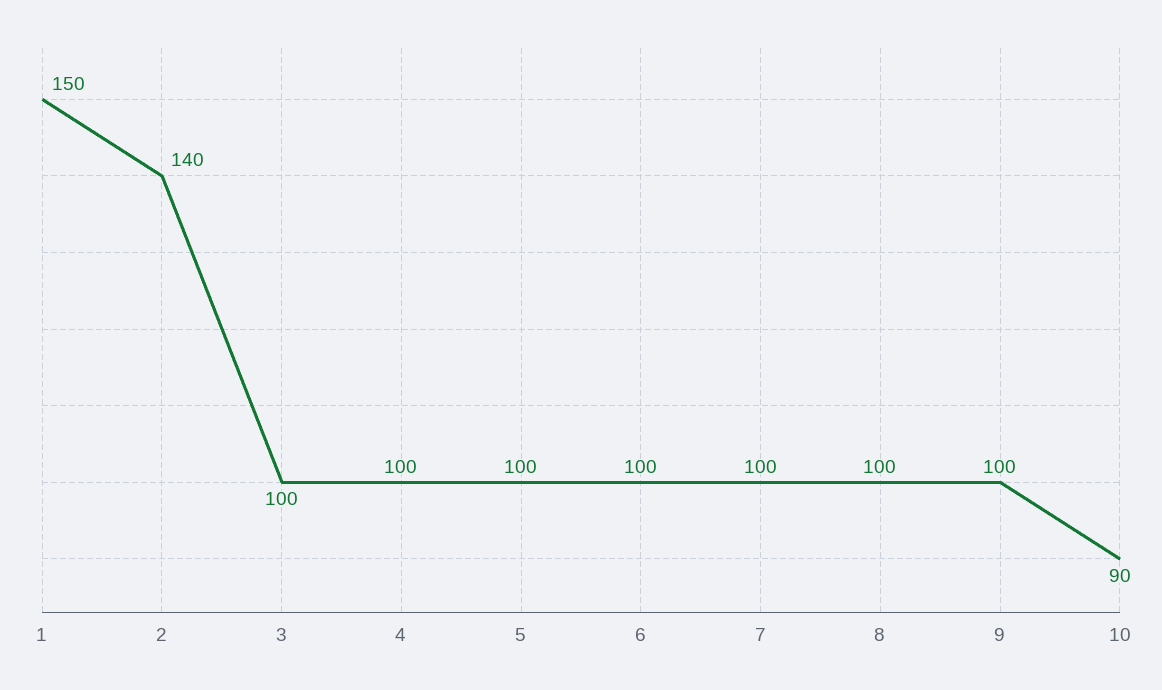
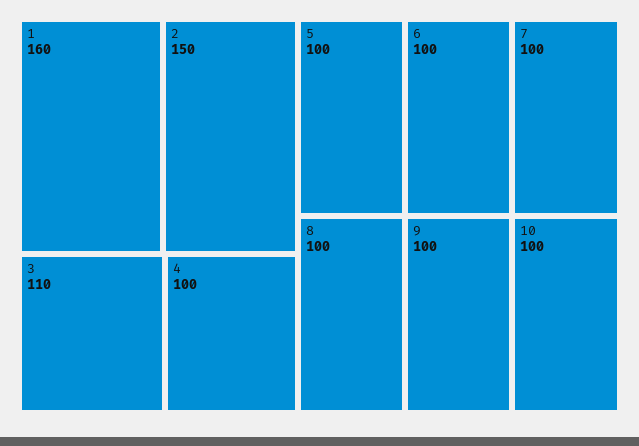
1: 150 -> 160
2: 140 -> 150
3: 100 -> 110
10: 90 -> 100

